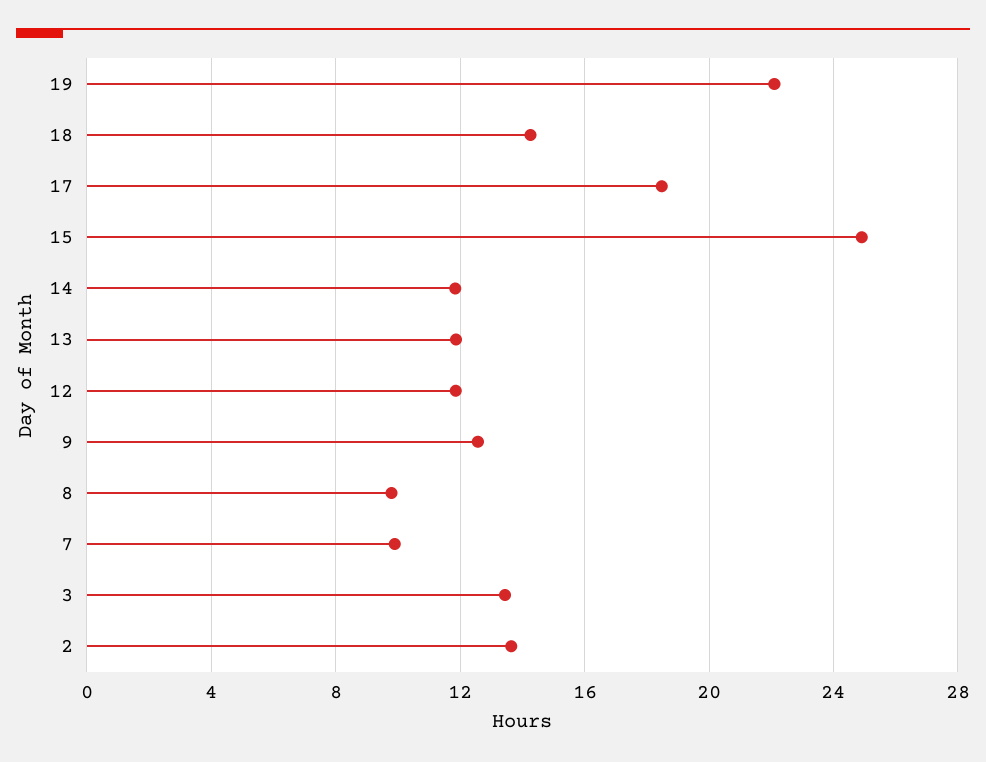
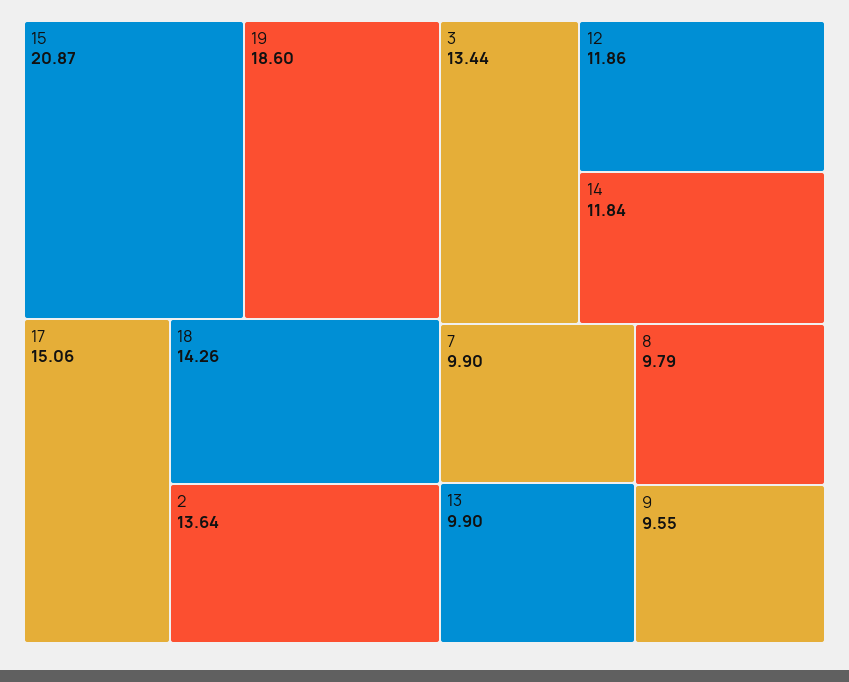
19: 22 -> 18.6
17: 18.5 -> 15.06
15: 25 -> 20.87
13: 12 -> 9.9
9: 12.5 -> 9.55

